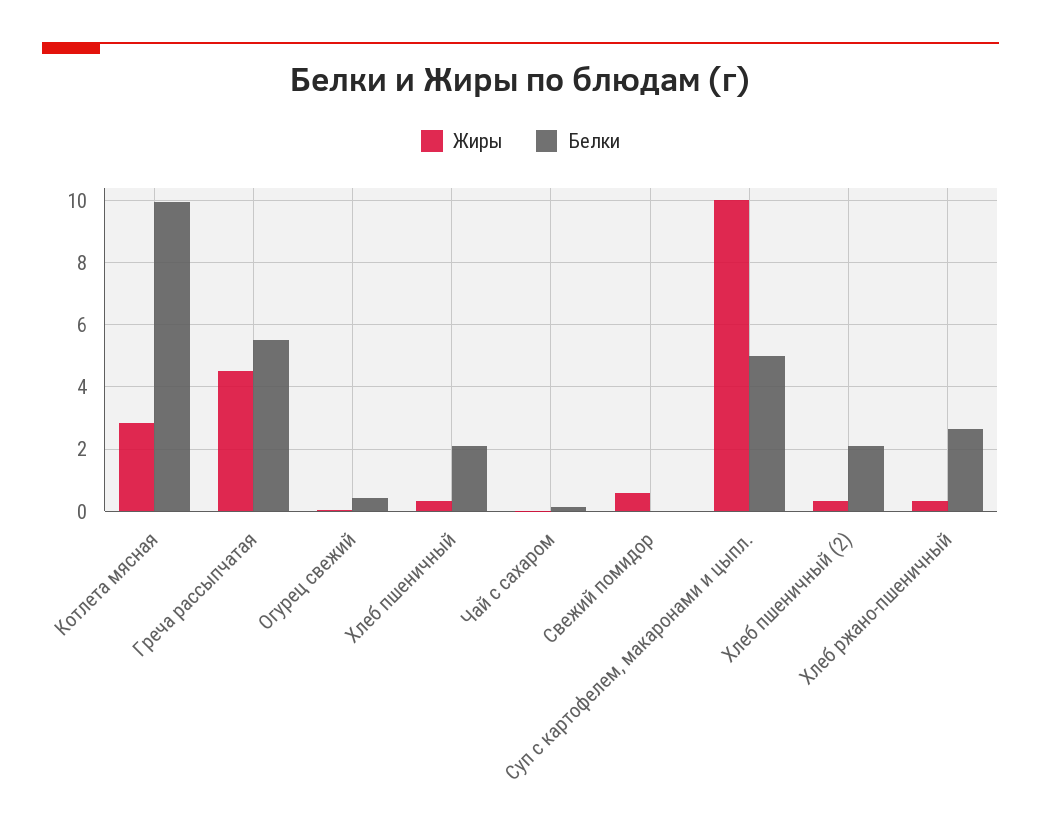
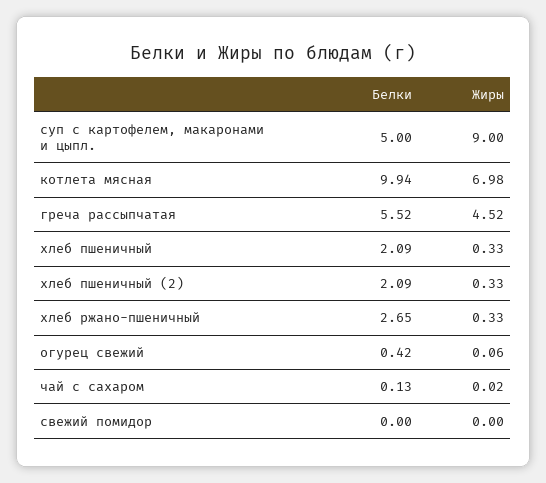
Жиры, Котлета мясная: 2.8 -> 6.98
Жиры, Свежий помидор: 0.6 -> 0
Жиры, Суп с картофелем, макаронами и цыпл.: 10 -> 9

